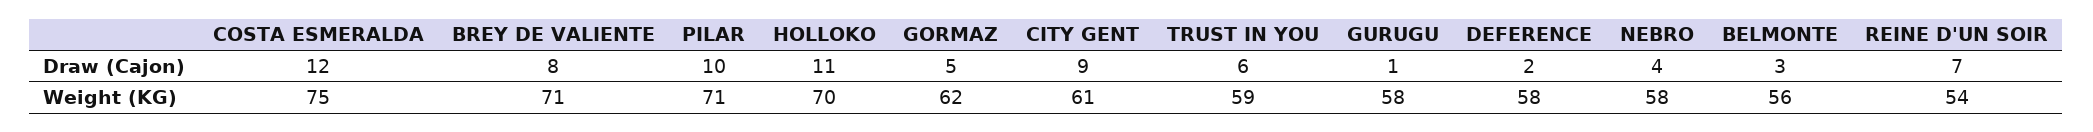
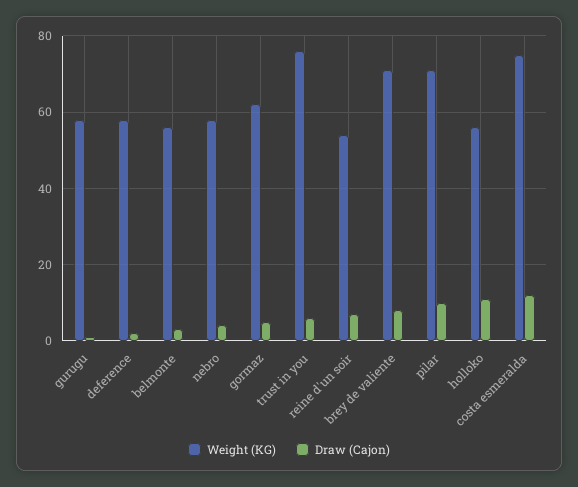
Draw (Cajon), CITY GENT: 9 -> none
Weight (KG), HOLLOKO: 70 -> 55
Weight (KG), CITY GENT: 61 -> none
Weight (KG), TRUST IN YOU: 59 -> 75

